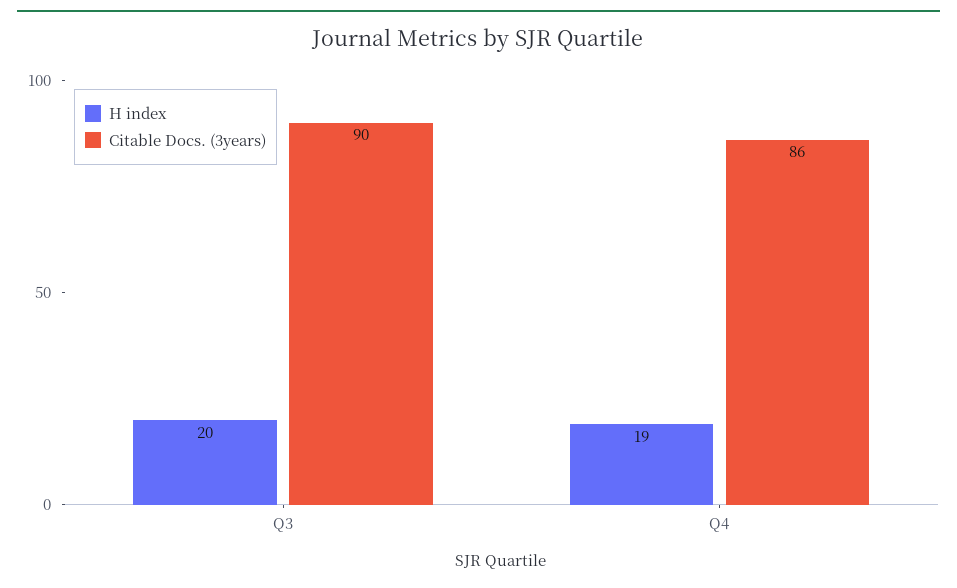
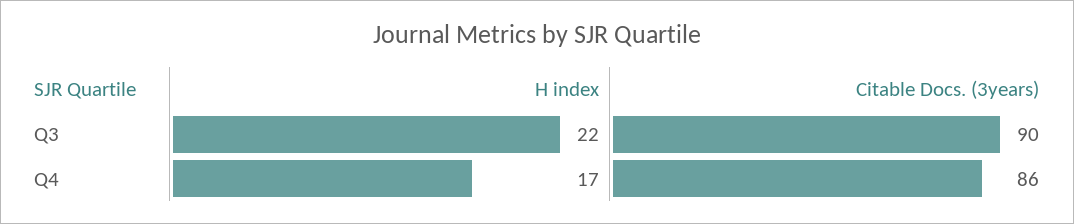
H index, Q3: 20 -> 22
H index, Q4: 19 -> 17

